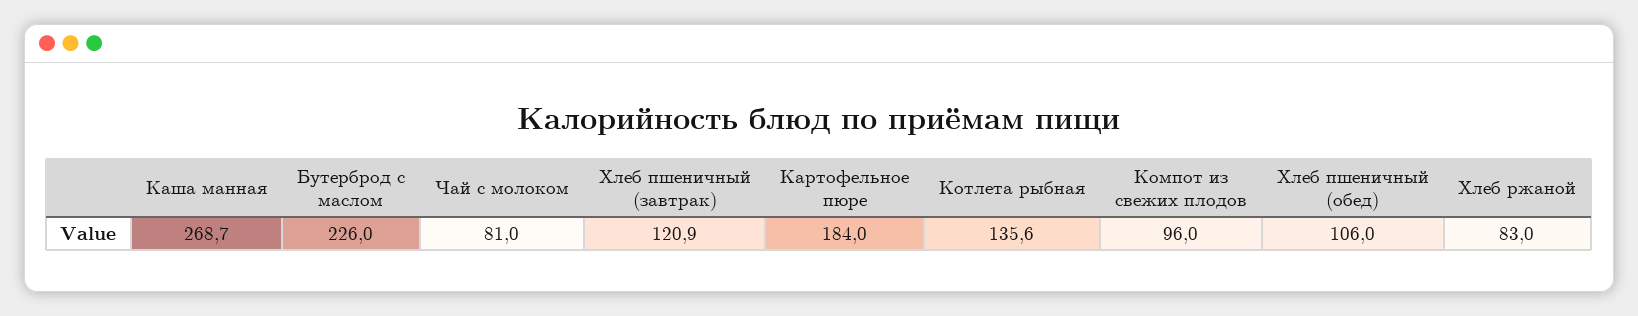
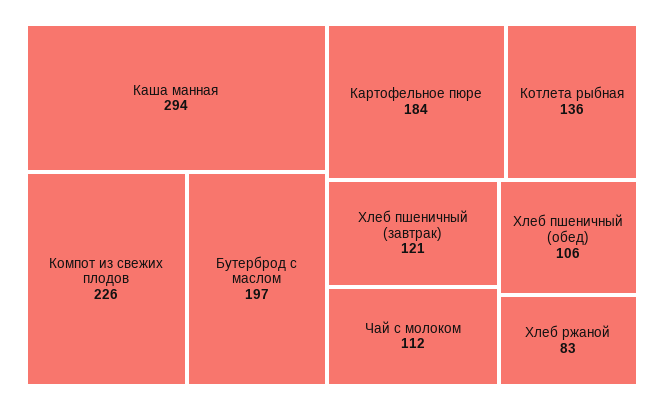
Каша манная: 268.7 -> 294
Бутерброд с маслом: 226 -> 197
Чай с молоком: 81 -> 112
Компот из свежих плодов: 96 -> 226

